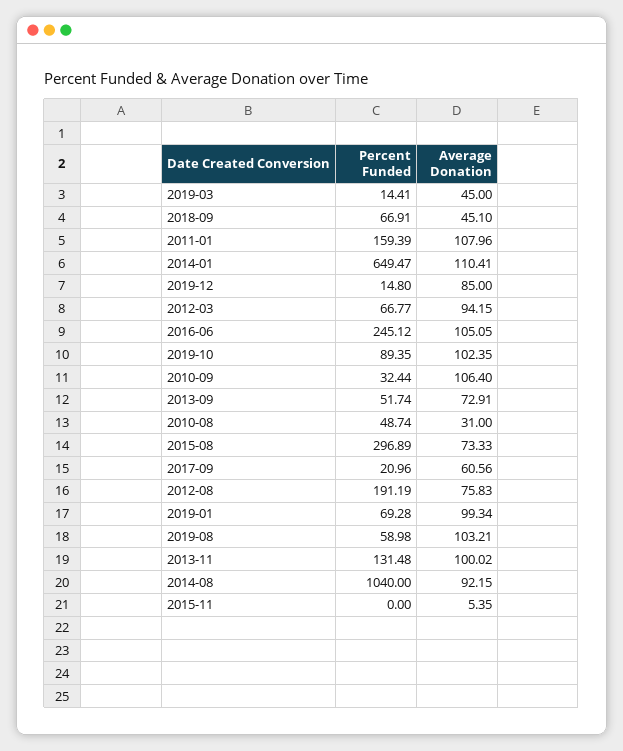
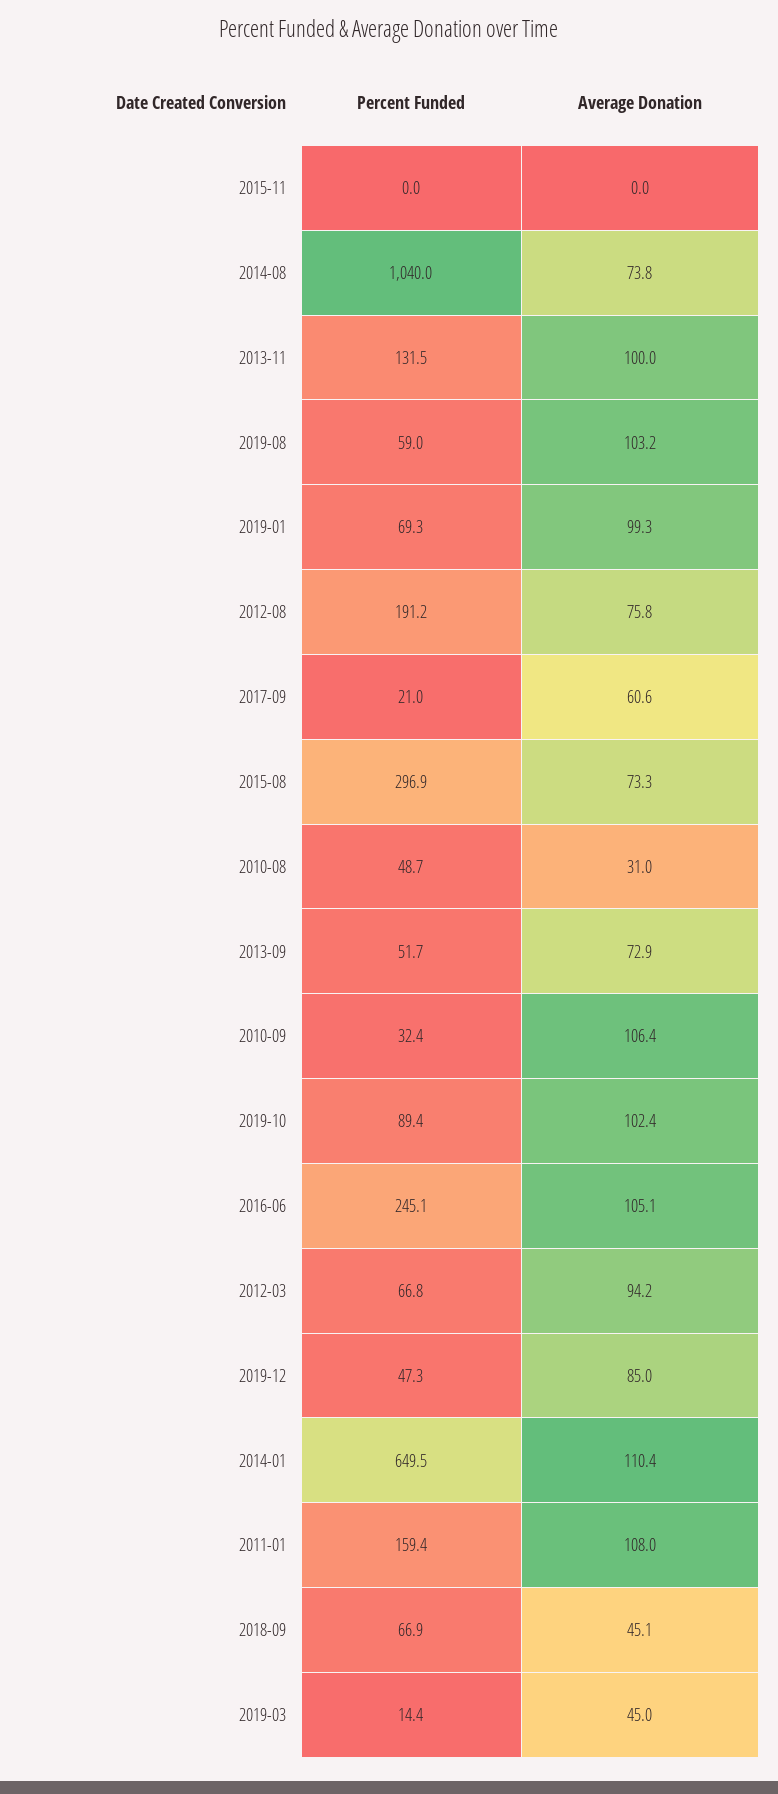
Percent Funded, 2019-12: 14.8 -> 47.3
Average Donation, 2014-08: 92.15 -> 73.8
Average Donation, 2015-11: 5.35 -> 0

